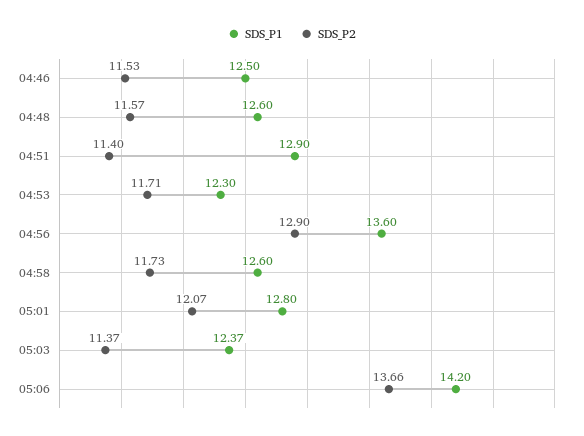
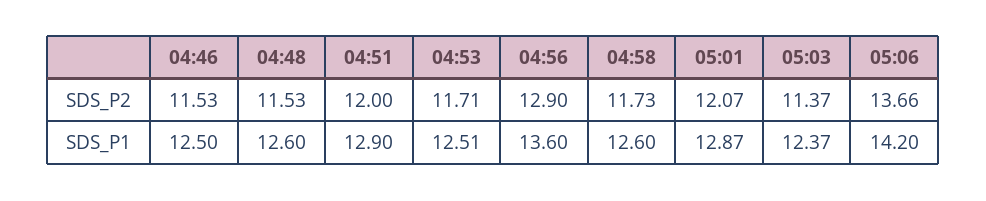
SDS_P2, 04:48: 11.57 -> 11.53
SDS_P2, 04:51: 11.4 -> 12
SDS_P1, 04:53: 12.3 -> 12.51
SDS_P1, 05:01: 12.8 -> 12.87

